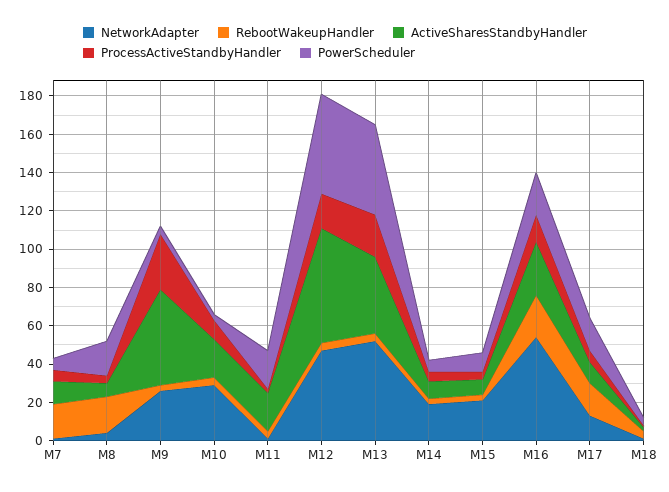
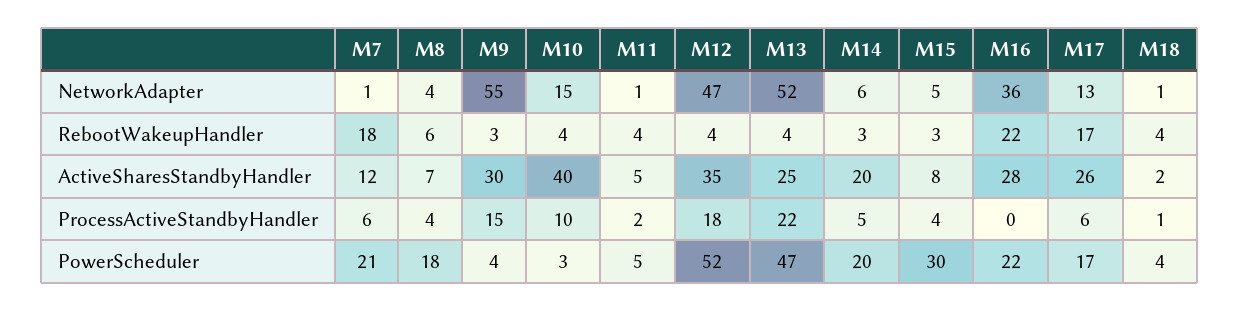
PowerScheduler, M7: 5 -> 21
RebootWakeupHandler, M8: 20 -> 6
NetworkAdapter, M9: 25 -> 55
ActiveSharesStandbyHandler, M9: 50 -> 30
ProcessActiveStandbyHandler, M9: 30 -> 15
NetworkAdapter, M10: 30 -> 15
ActiveSharesStandbyHandler, M10: 20 -> 40
ActiveSharesStandbyHandler, M11: 20 -> 5
PowerScheduler, M11: 20 -> 5
ActiveSharesStandbyHandler, M12: 60 -> 35
ActiveSharesStandbyHandler, M13: 40 -> 25
NetworkAdapter, M14: 20 -> 6
ActiveSharesStandbyHandler, M14: 10 -> 20
PowerScheduler, M14: 5 -> 20
NetworkAdapter, M15: 20 -> 5
PowerScheduler, M15: 10 -> 30
NetworkAdapter, M16: 55 -> 36
ProcessActiveStandbyHandler, M16: 15 -> 0
ActiveSharesStandbyHandler, M17: 10 -> 26

